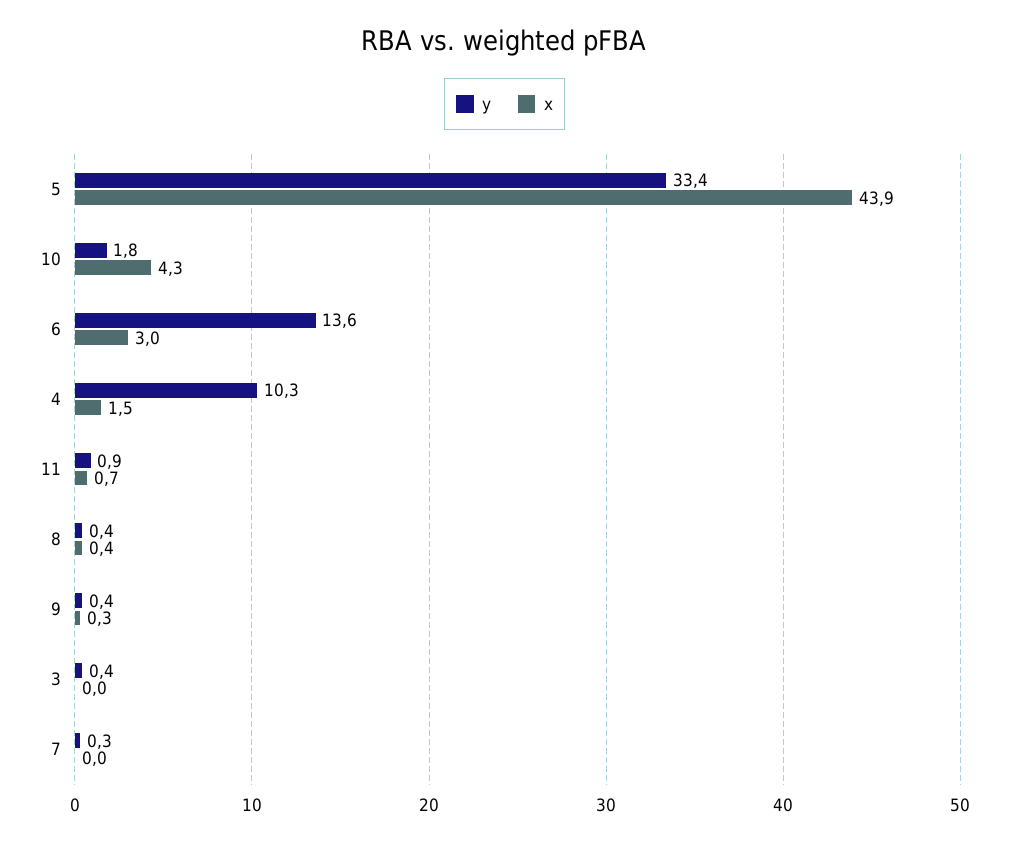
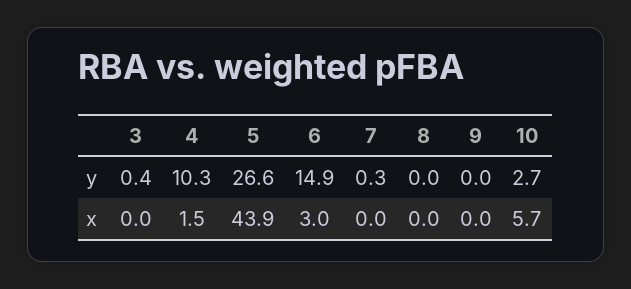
y, 5: 33.4 -> 26.6
y, 10: 1.8 -> 2.7
x, 10: 4.3 -> 5.7
y, 6: 13.6 -> 14.9
y, 11: 0.9 -> none
x, 11: 0.7 -> none
y, 8: 0.4 -> 0
x, 8: 0.4 -> 0
y, 9: 0.4 -> 0
x, 9: 0.3 -> 0

